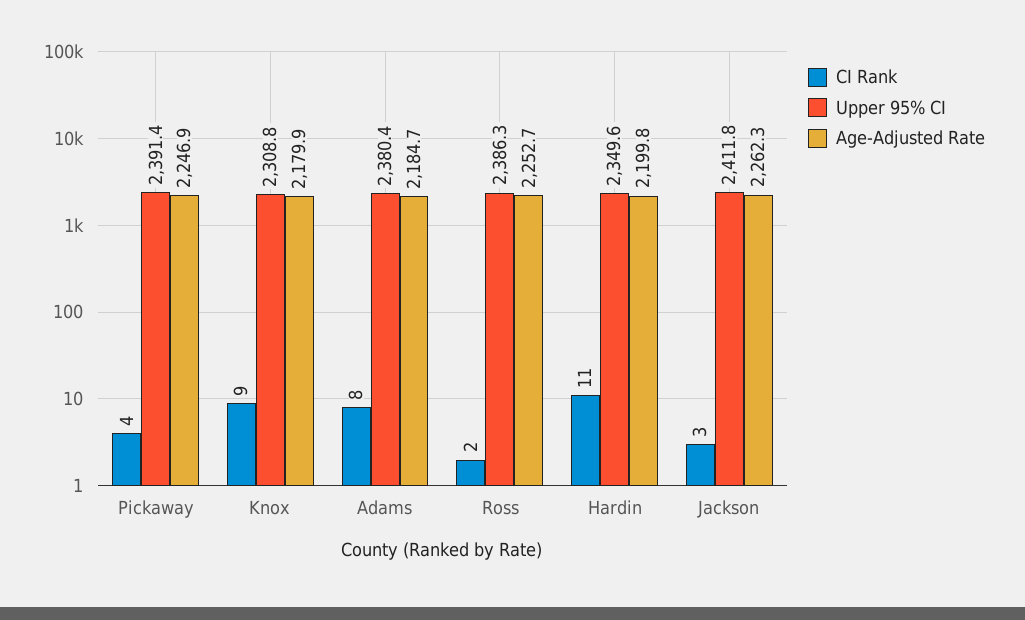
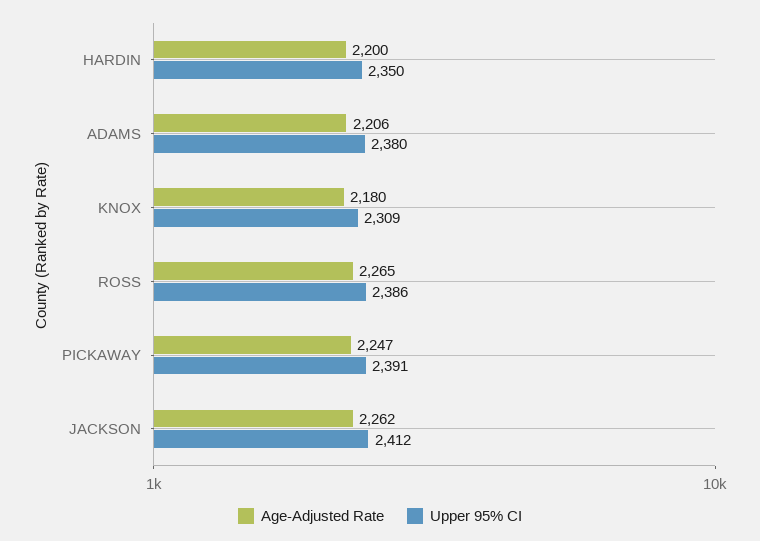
CI Rank, Pickaway: 4 -> none
CI Rank, Knox: 9 -> none
CI Rank, Adams: 8 -> none
Age-Adjusted Rate, Adams: 2184.7 -> 2206
CI Rank, Ross: 2 -> none
Age-Adjusted Rate, Ross: 2252.7 -> 2265
CI Rank, Hardin: 11 -> none
CI Rank, Jackson: 3 -> none

